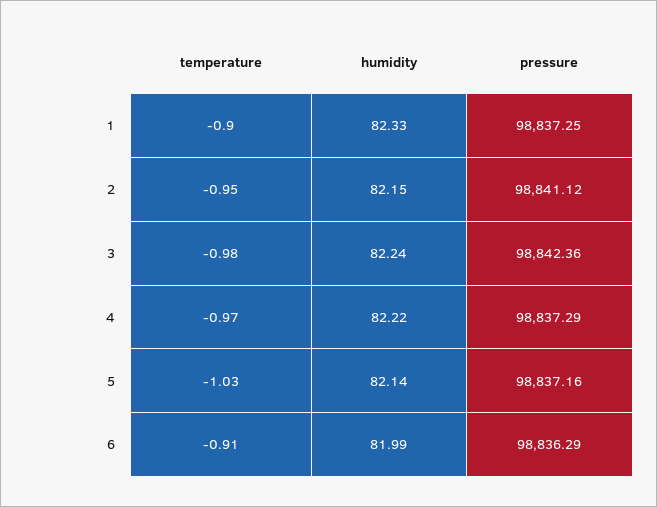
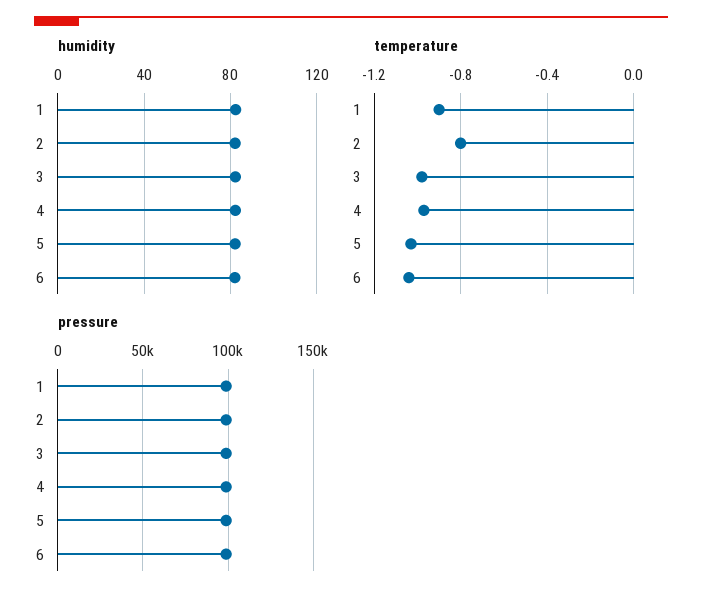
temperature, 2: -0.95 -> -0.8
temperature, 6: -0.91 -> -1.05

